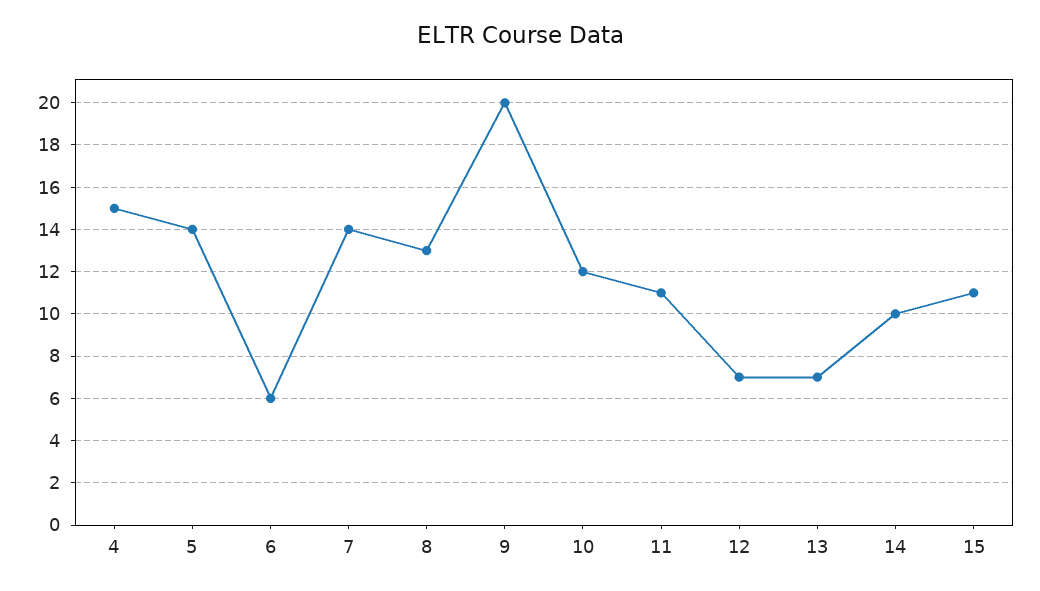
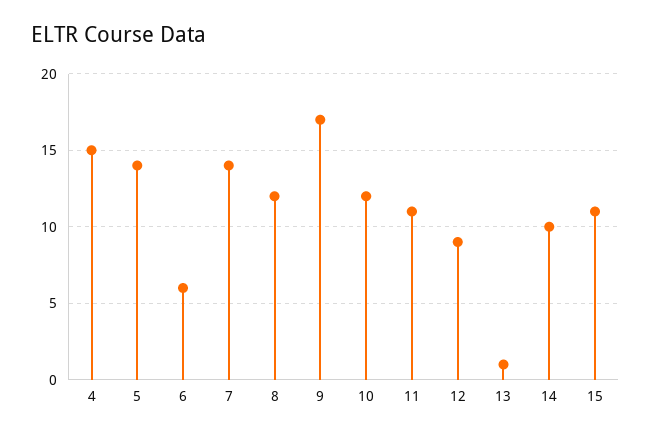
8: 13 -> 12
9: 20 -> 17
12: 7 -> 9
13: 7 -> 1

